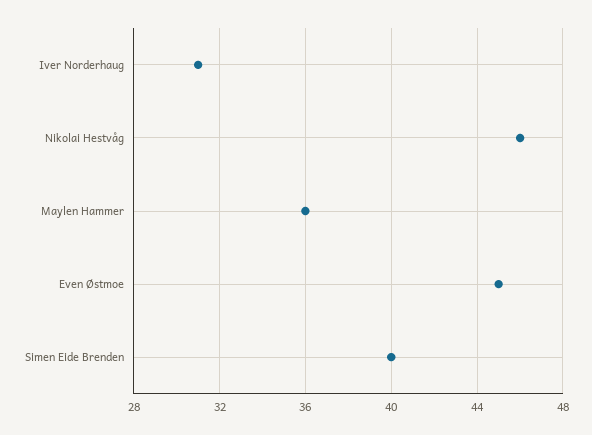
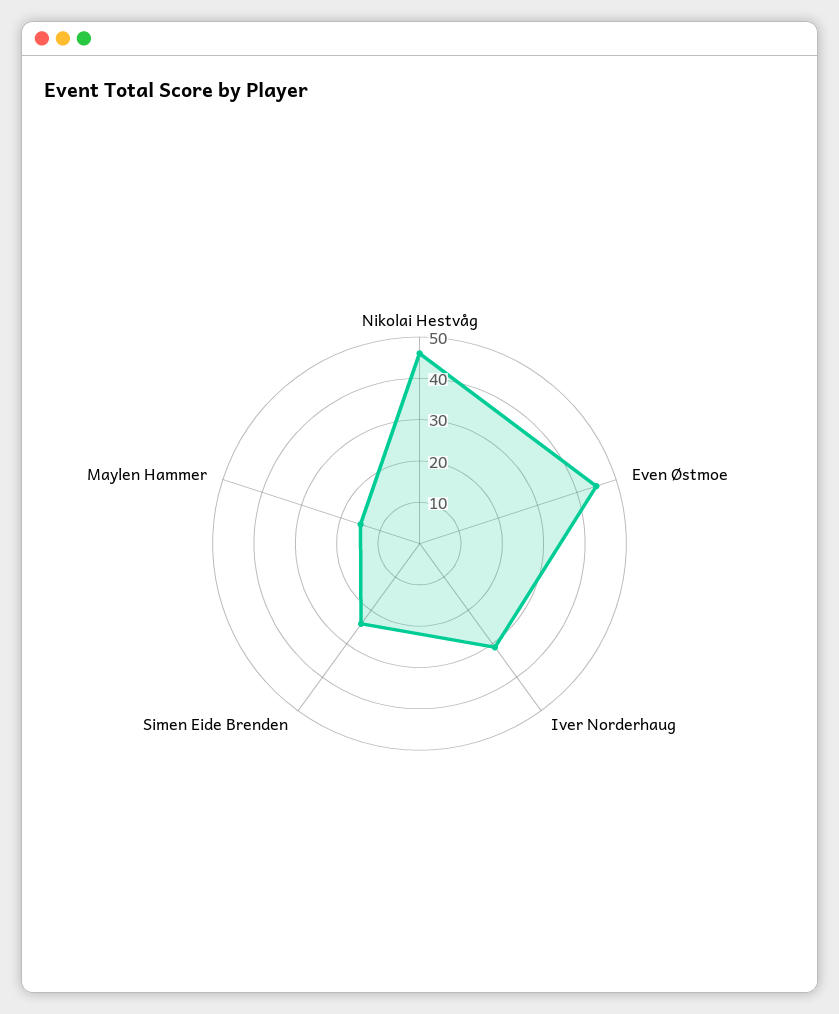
Maylen Hammer: 36 -> 15
Simen Eide Brenden: 40 -> 25

